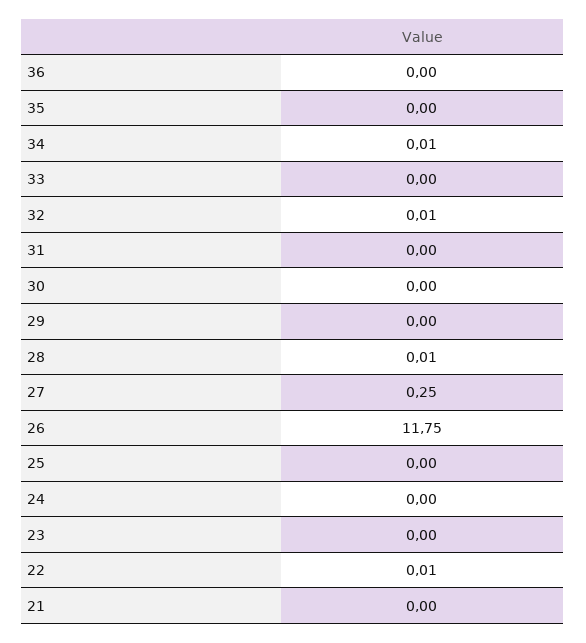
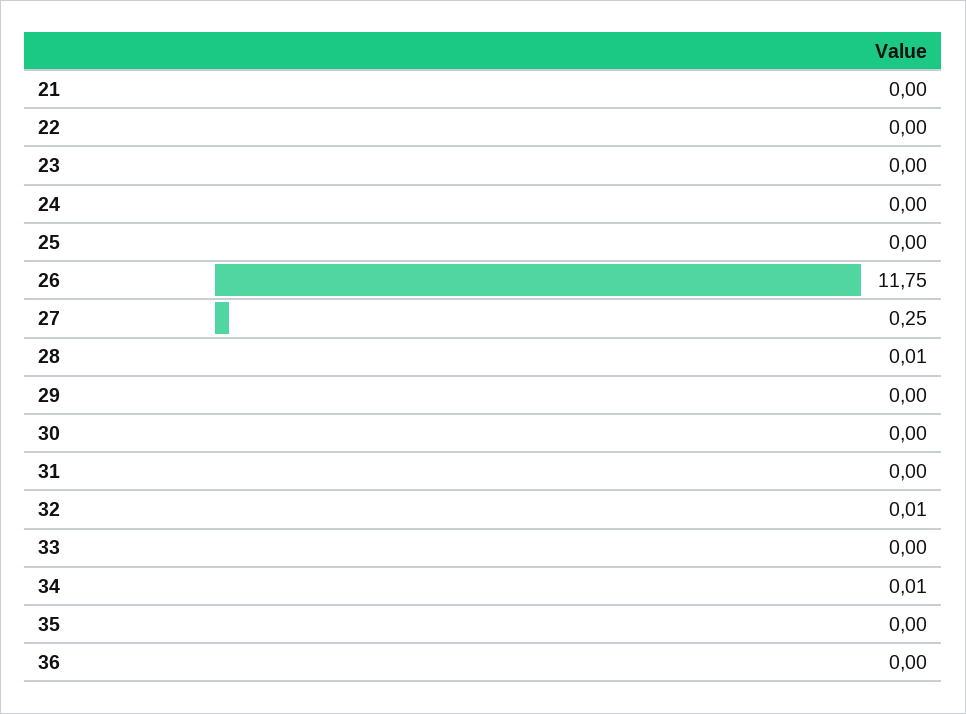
22: 0.01 -> 0

